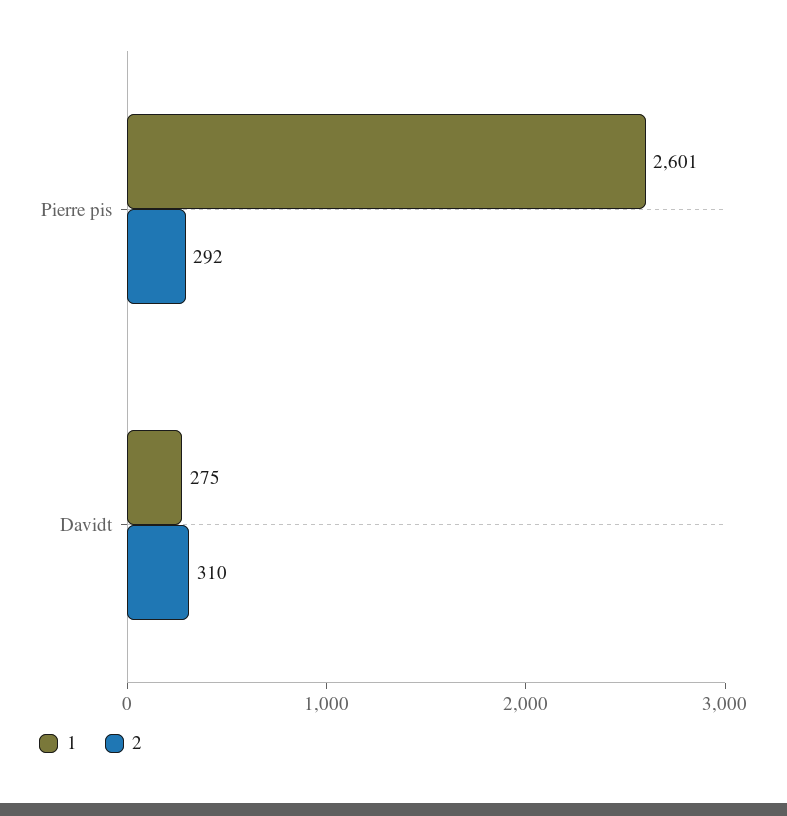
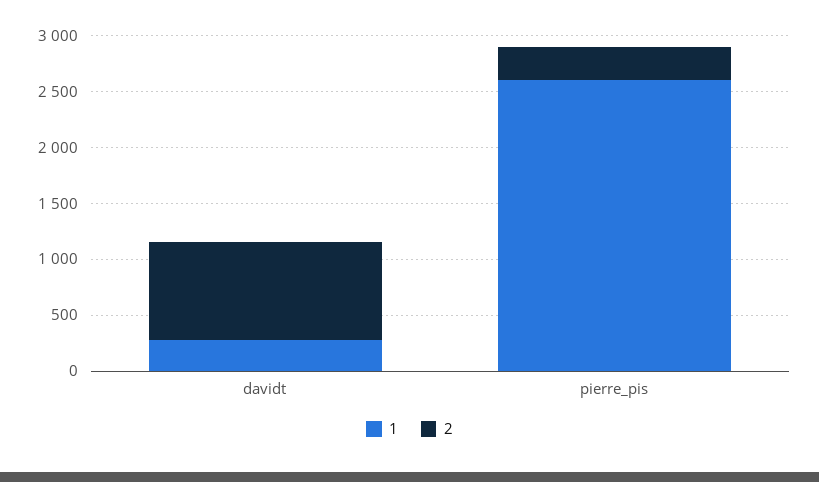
2, Davidt: 310 -> 900

